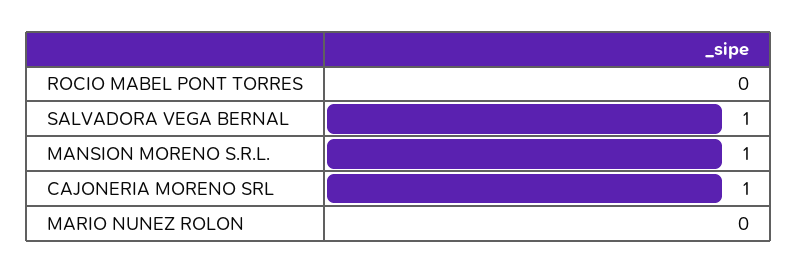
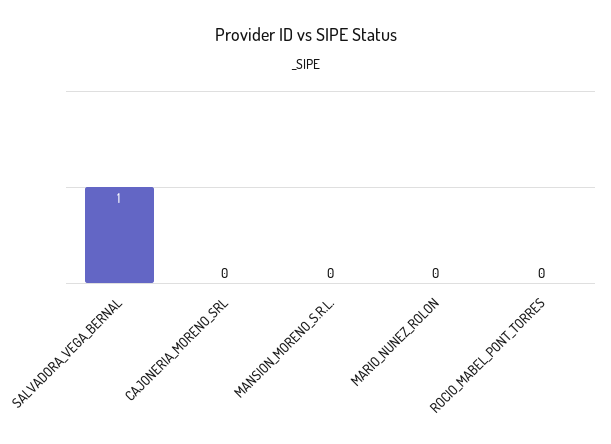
MANSION MORENO S.R.L.: 1 -> 0
CAJONERIA MORENO SRL: 1 -> 0

